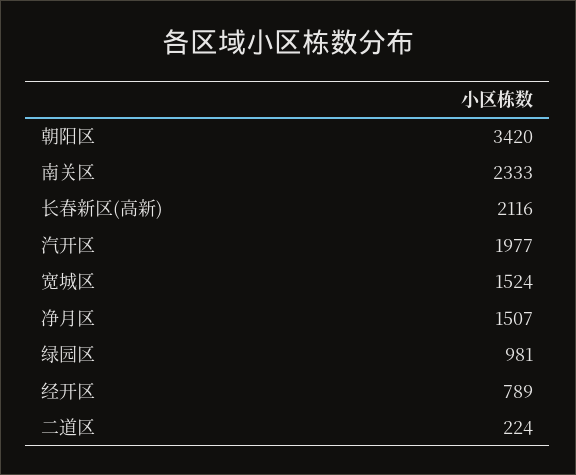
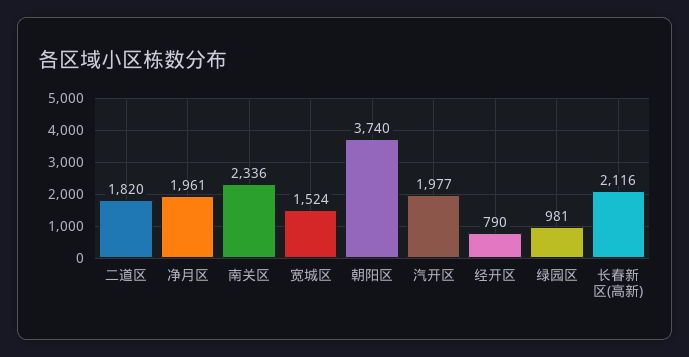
朝阳区: 3420 -> 3740
南关区: 2333 -> 2336
净月区: 1507 -> 1961
经开区: 789 -> 790
二道区: 224 -> 1820

